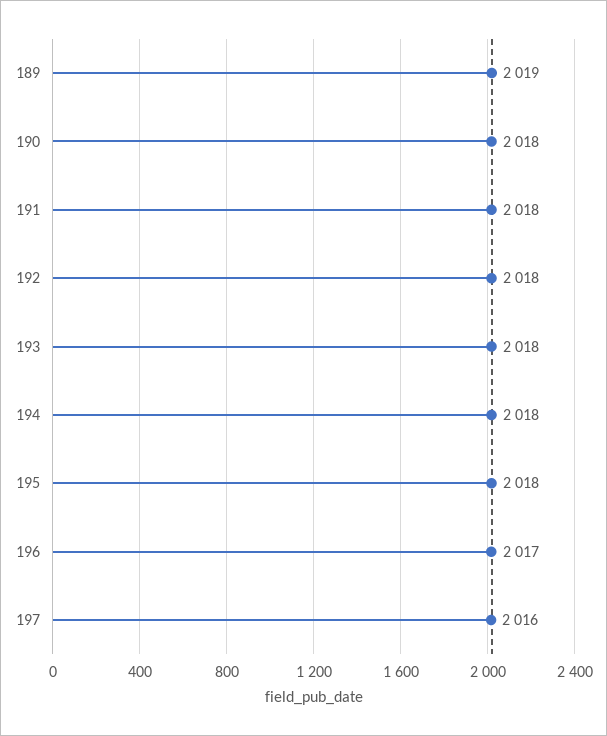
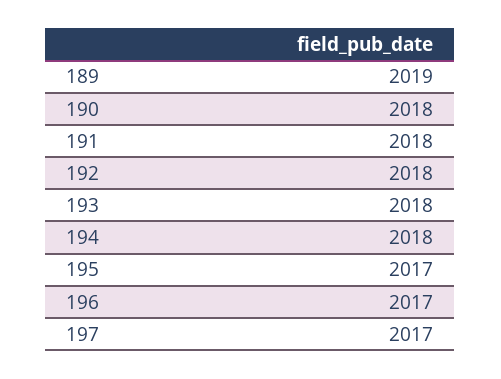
195: 2018 -> 2017
197: 2016 -> 2017

